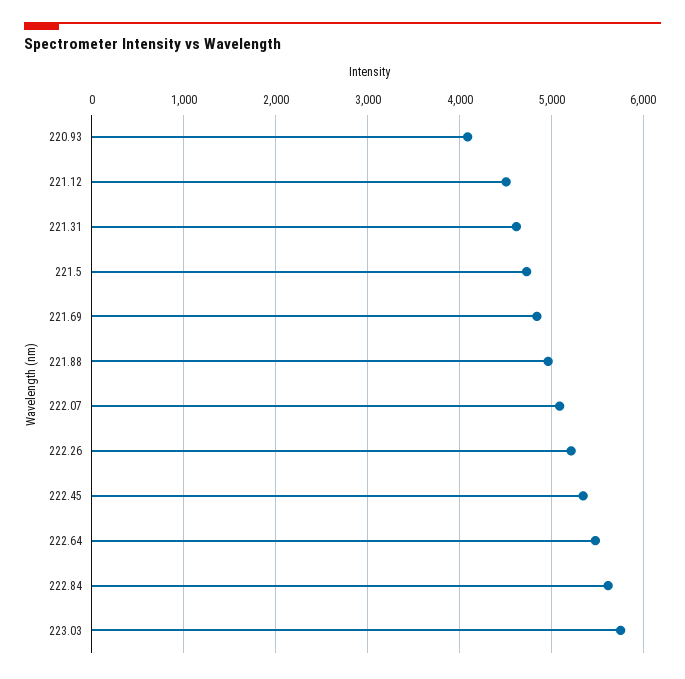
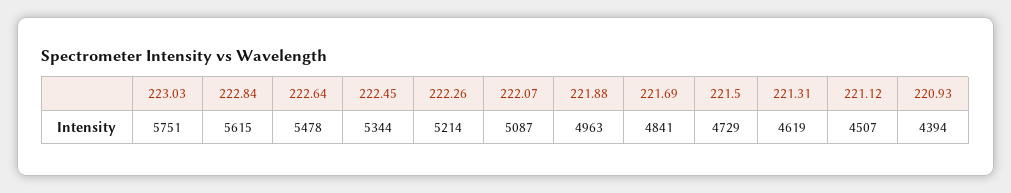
220.93: 4100 -> 4394

